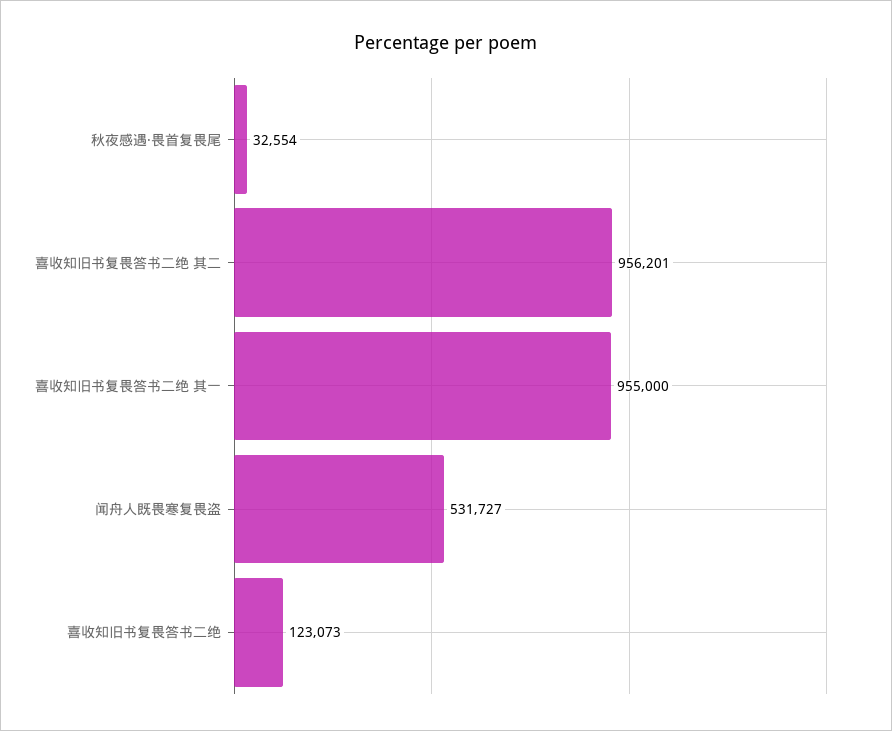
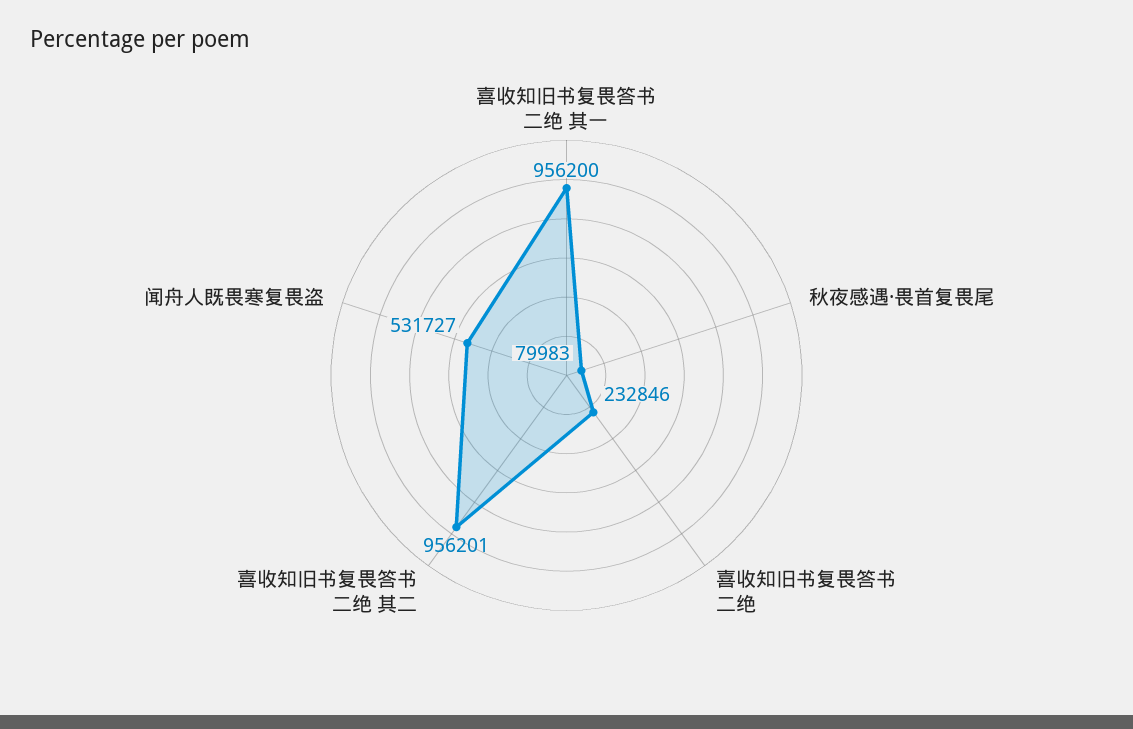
秋夜感遇·畏首复畏尾: 32554 -> 79983
喜收知旧书复畏答书二绝 其一: 955000 -> 956200
喜收知旧书复畏答书二绝: 123073 -> 232846

